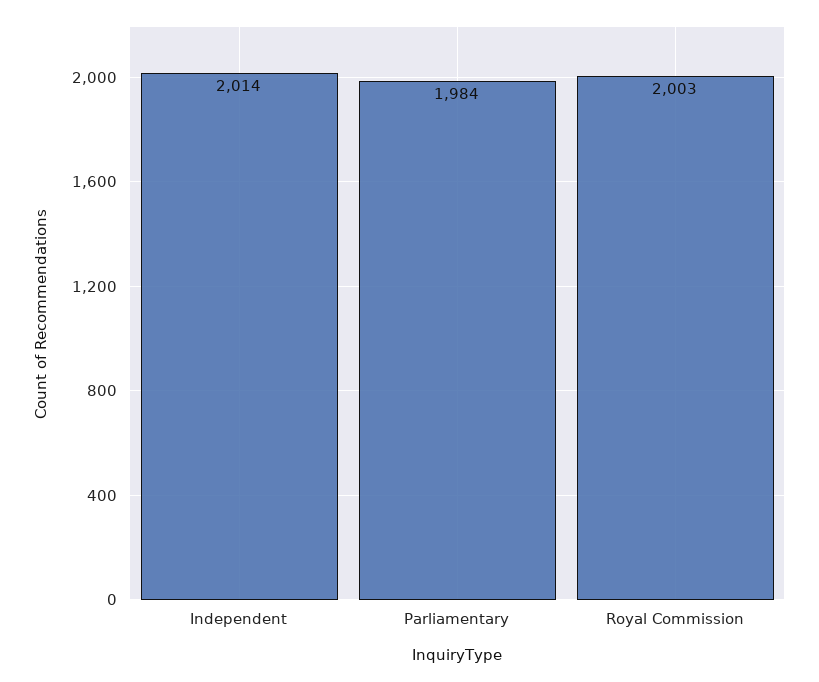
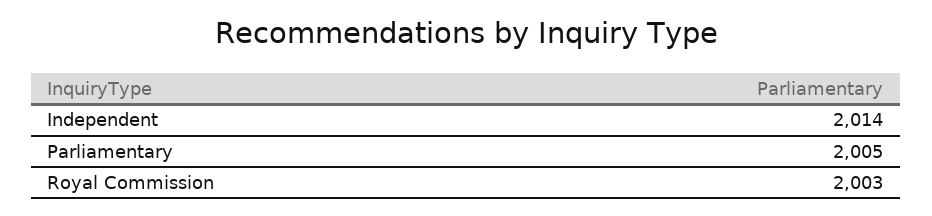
Parliamentary: 1984 -> 2005

